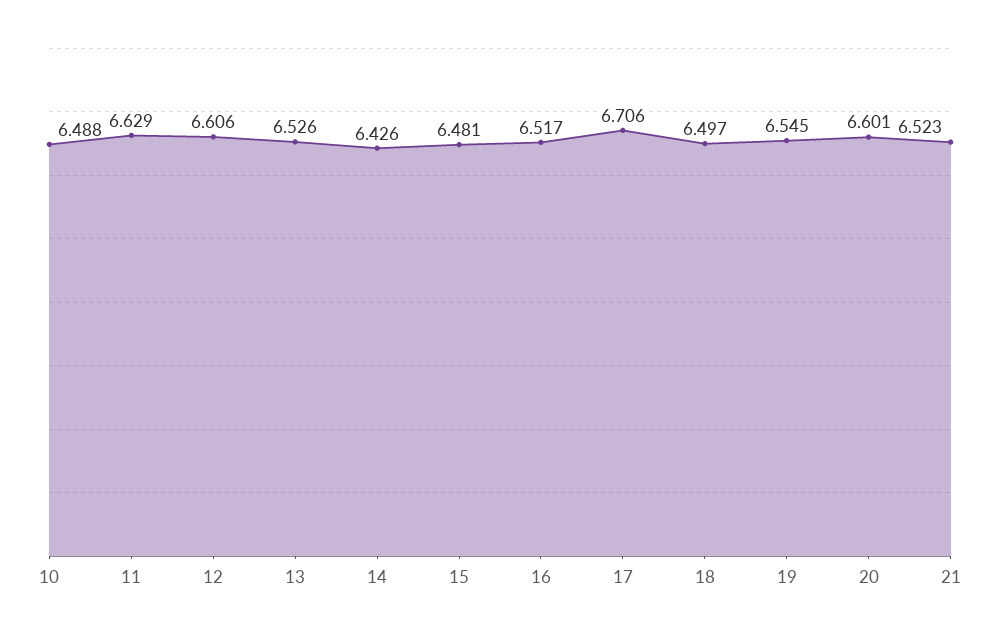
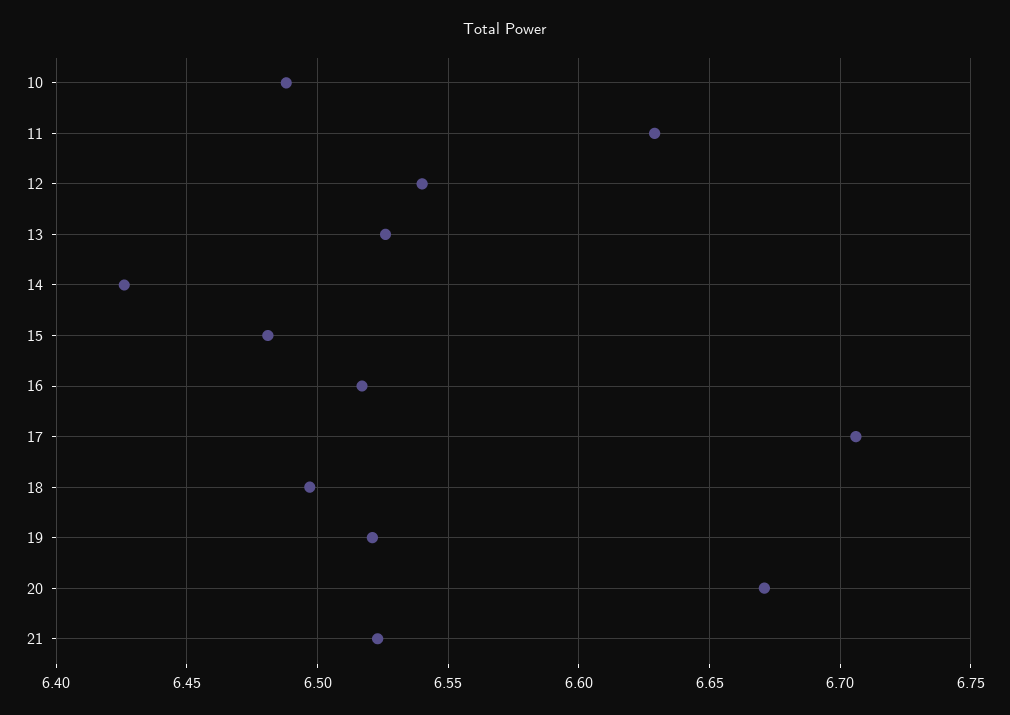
12: 6.606 -> 6.54
19: 6.545 -> 6.52
20: 6.601 -> 6.67

